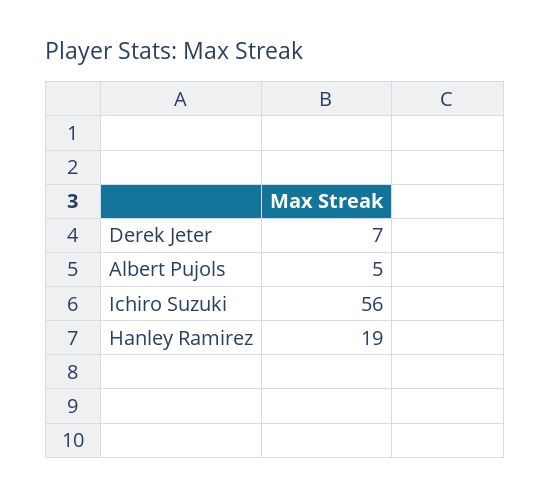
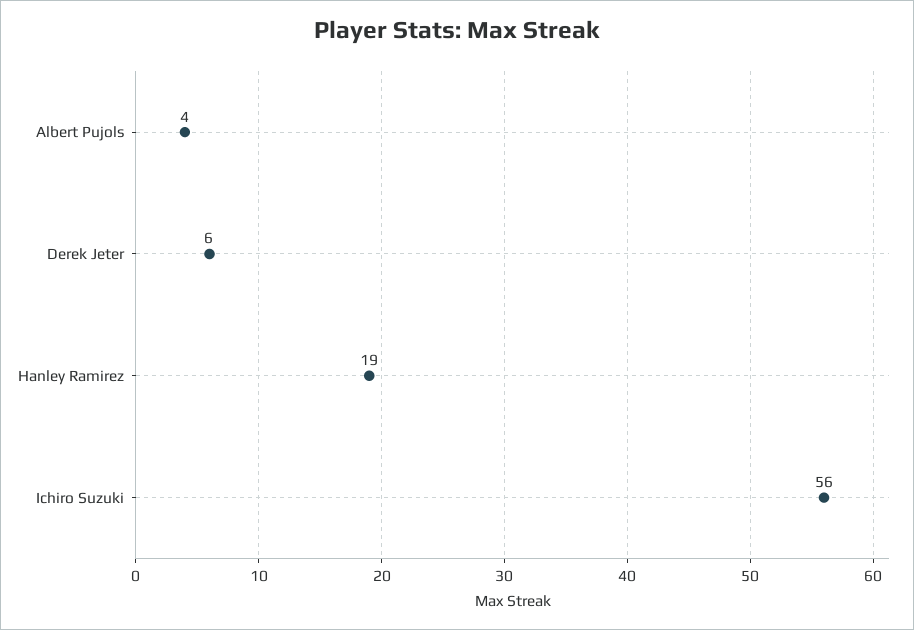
Derek Jeter: 7 -> 6
Albert Pujols: 5 -> 4

